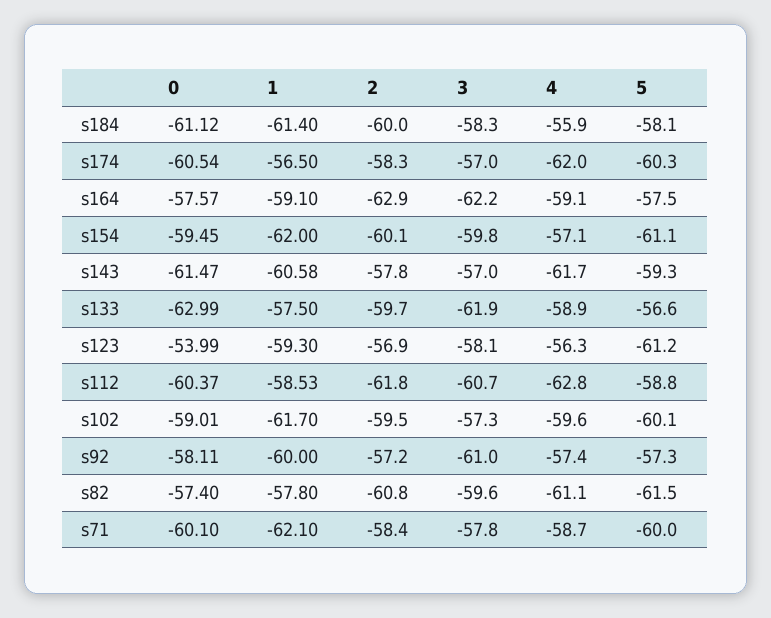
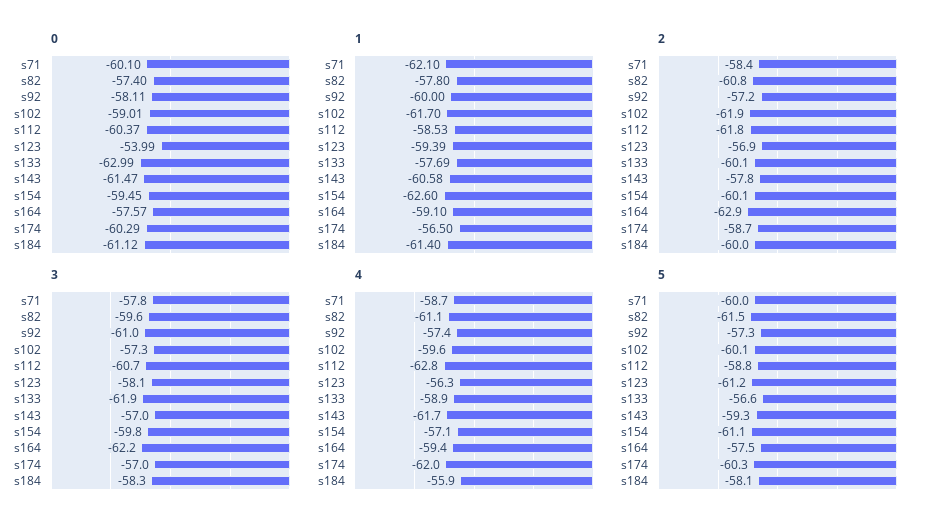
0, s174: -60.54 -> -60.29
2, s174: -58.3 -> -58.7
4, s164: -59.1 -> -59.4
1, s154: -62 -> -62.6
1, s133: -57.5 -> -57.69
2, s133: -59.7 -> -60.1
1, s123: -59.3 -> -59.39
2, s102: -59.5 -> -61.9

